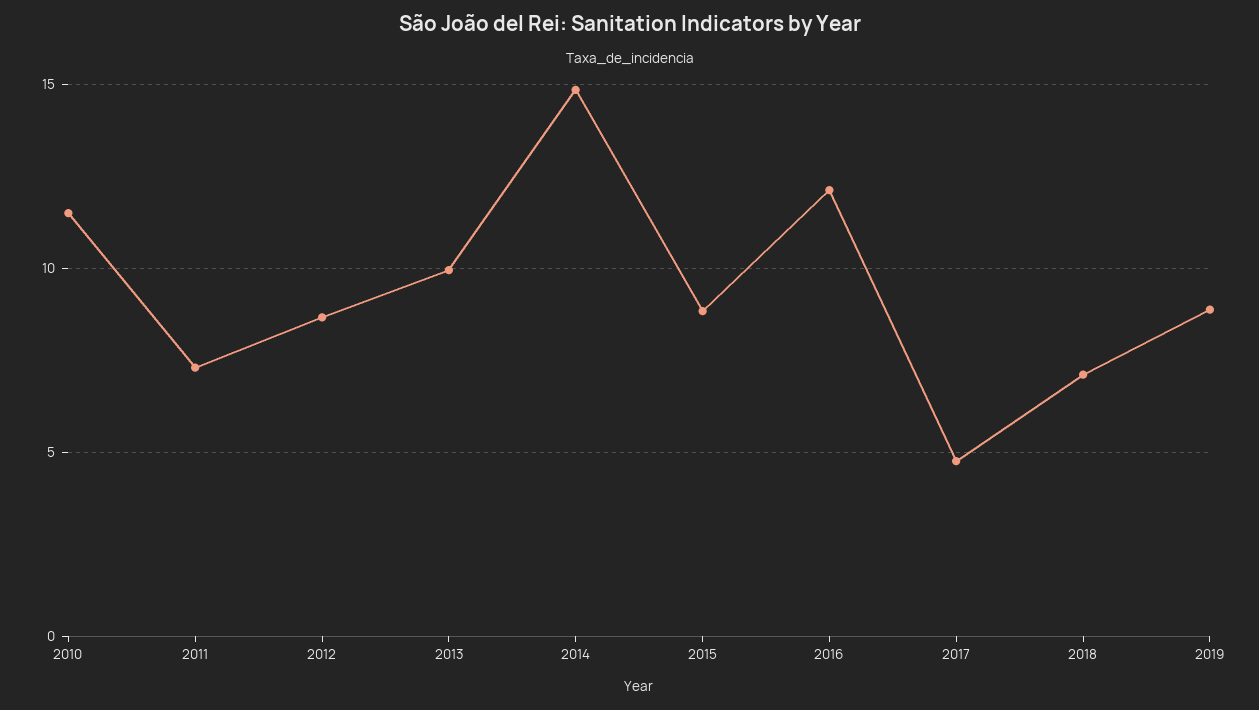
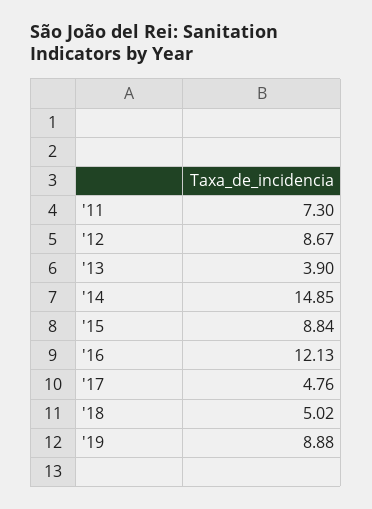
2010: 11.5 -> none
2013: 10 -> 3.9
2018: 7 -> 5.02

